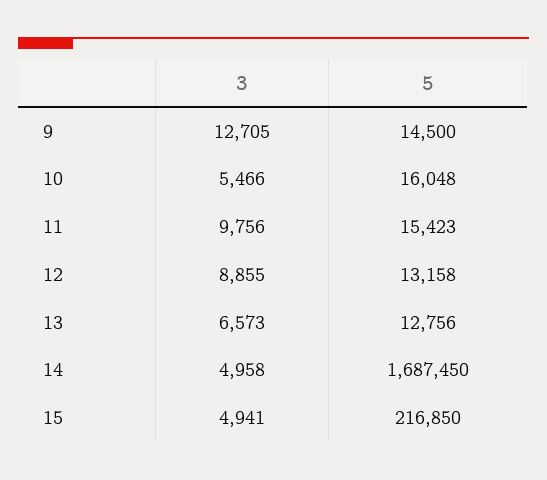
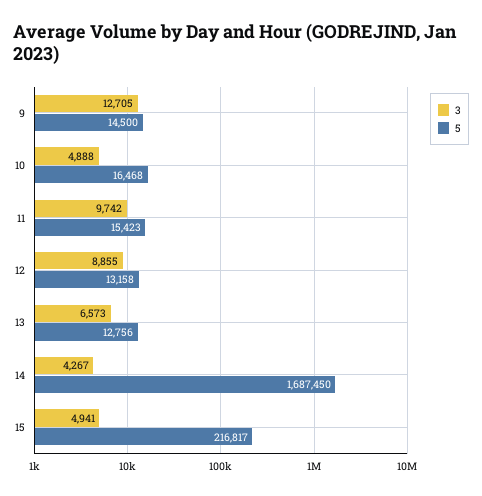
3, 10: 5466 -> 4888
5, 10: 16048 -> 16468
3, 11: 9756 -> 9742
3, 14: 4958 -> 4267
5, 15: 216850 -> 216817

